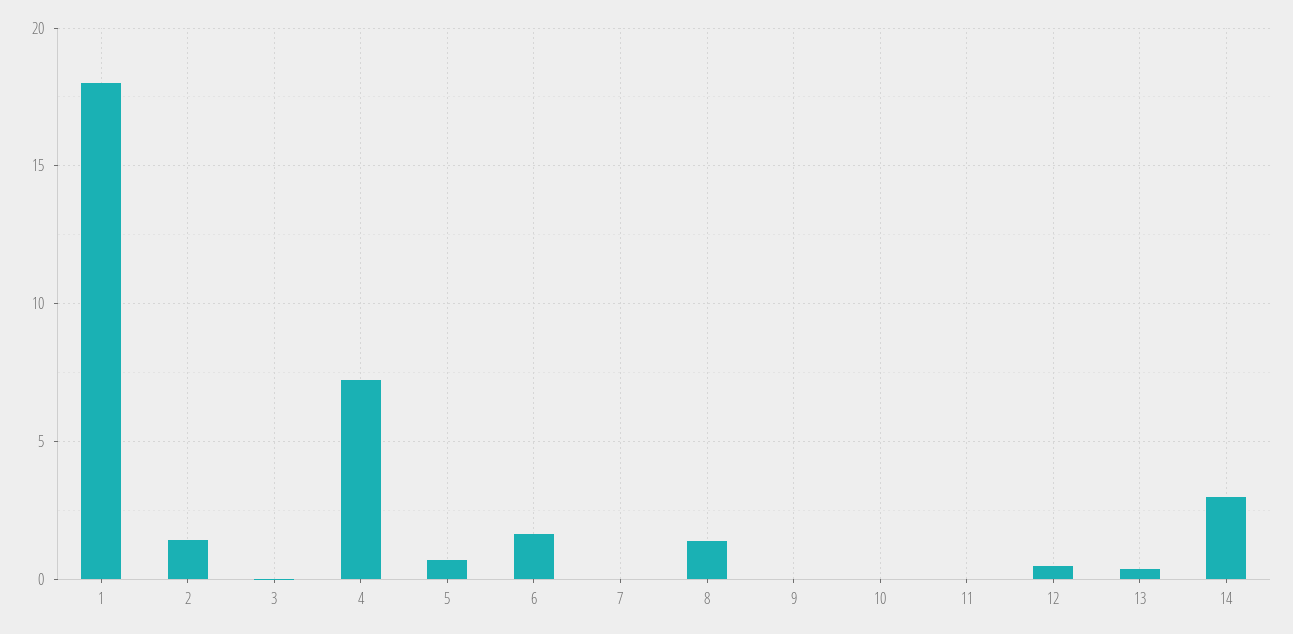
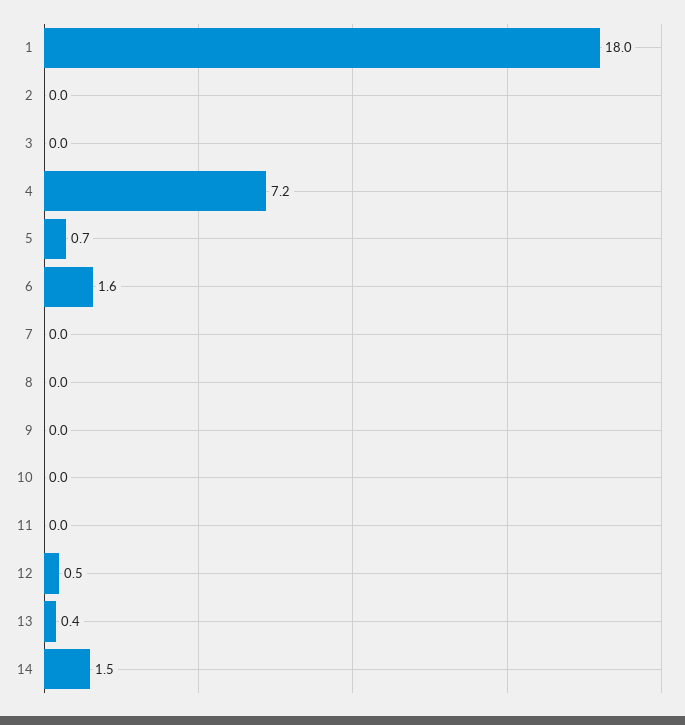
2: 1.5 -> 0
8: 1.5 -> 0
14: 3 -> 1.5

